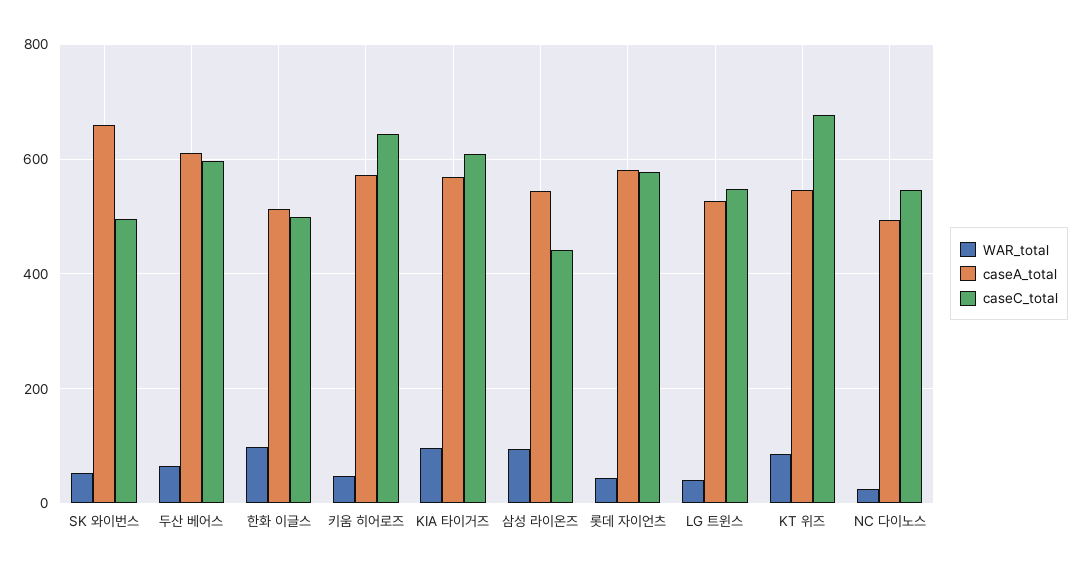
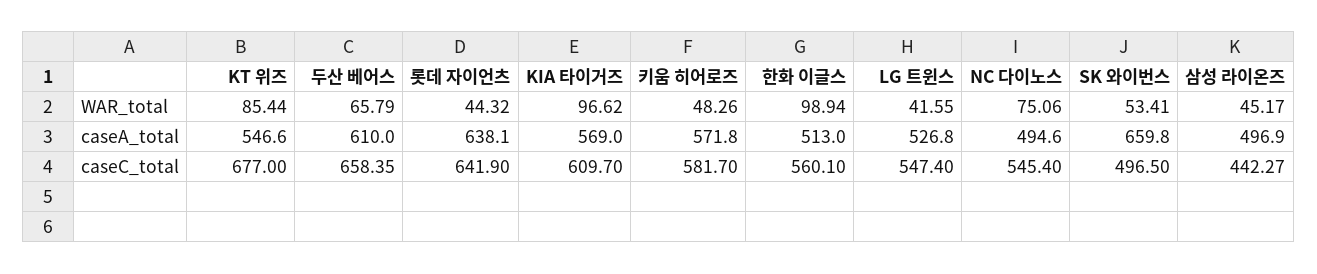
caseC_total, 두산 베어스: 600 -> 658.35
caseC_total, 한화 이글스: 500 -> 560.1
caseC_total, 키움 히어로즈: 640 -> 581.7
WAR_total, 삼성 라이온즈: 100 -> 45.17
caseA_total, 삼성 라이온즈: 540 -> 496.9
caseA_total, 롯데 자이언츠: 580 -> 638.1
caseC_total, 롯데 자이언츠: 580 -> 641.9
WAR_total, NC 다이노스: 20 -> 75.06

